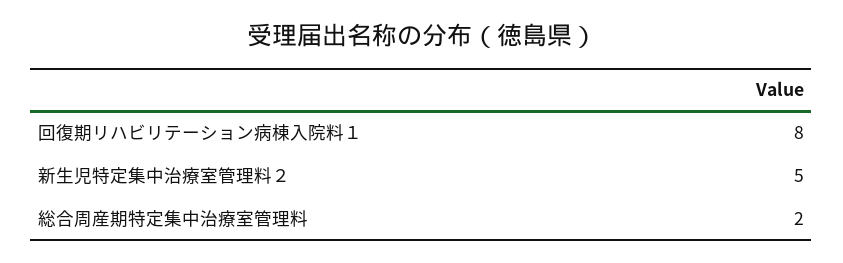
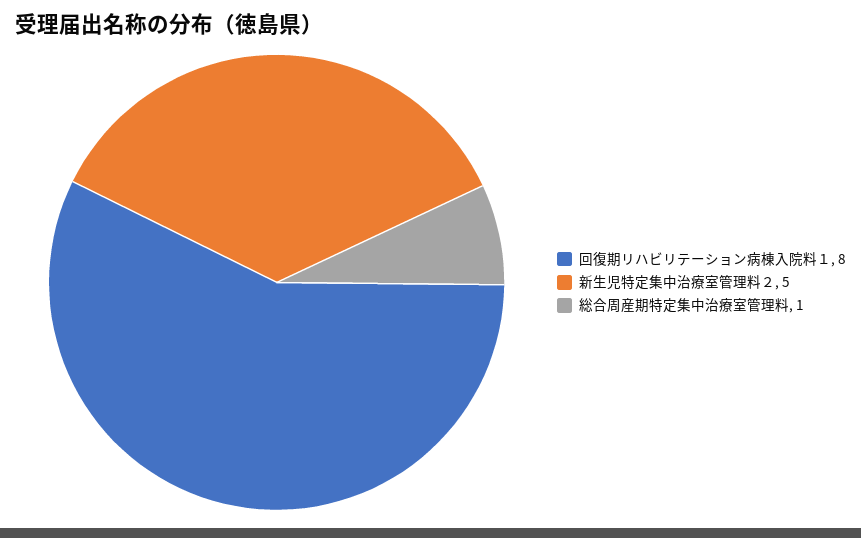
総合周産期特定集中治療室管理料: 2 -> 1

